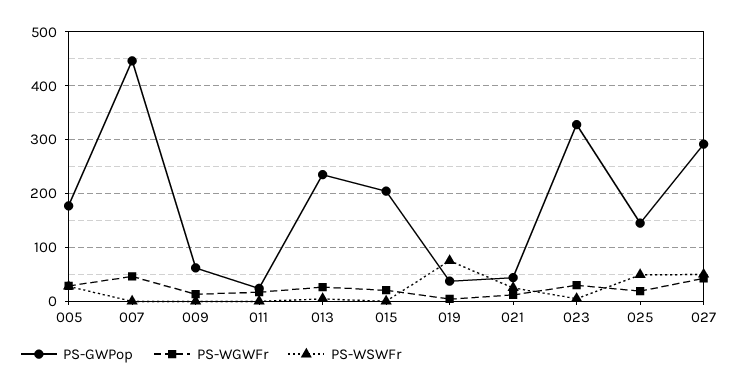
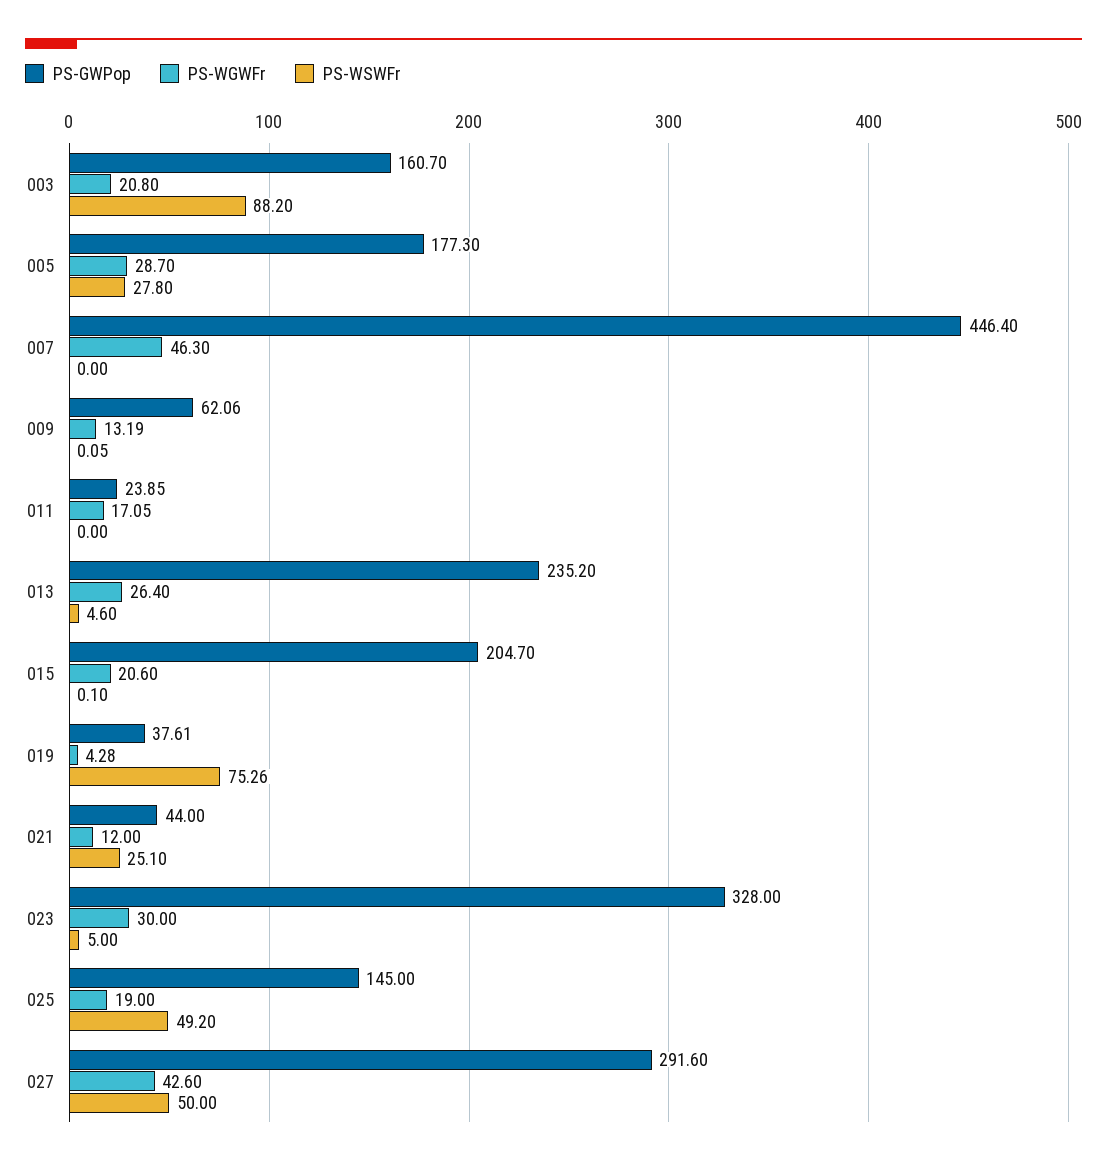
PS-GWPop, 003: none -> 160.7
PS-WGWFr, 003: none -> 20.8
PS-WSWFr, 003: none -> 88.2

